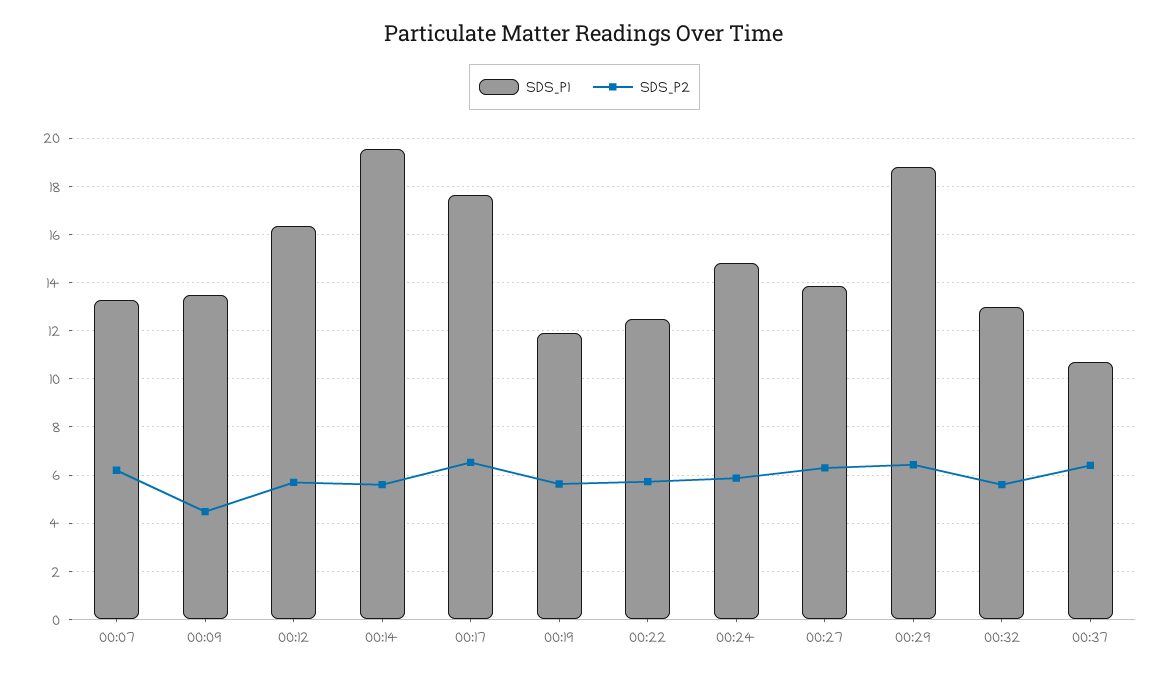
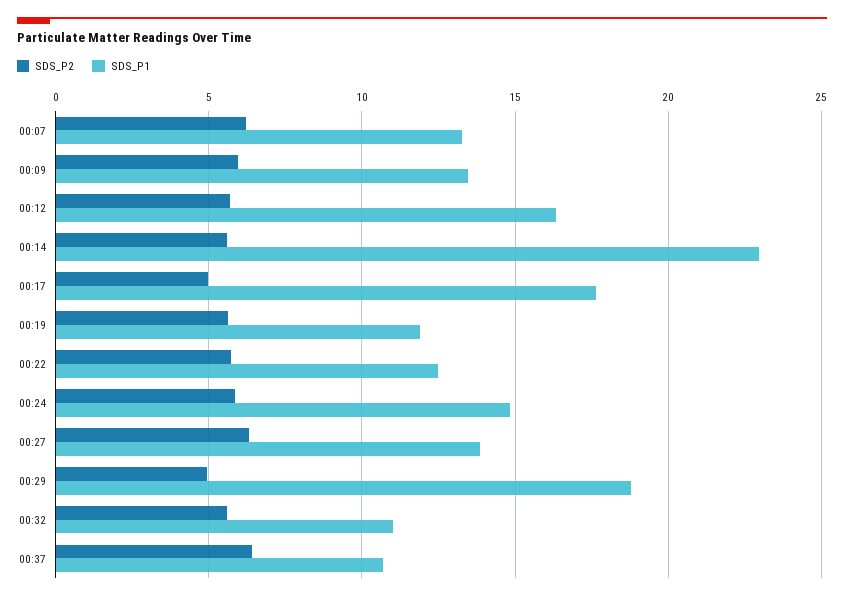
SDS_P2, 00:09: 4.5 -> 6
SDS_P1, 00:14: 19.5 -> 23
SDS_P2, 00:17: 6.5 -> 5
SDS_P2, 00:29: 6.5 -> 5
SDS_P1, 00:32: 13 -> 11

